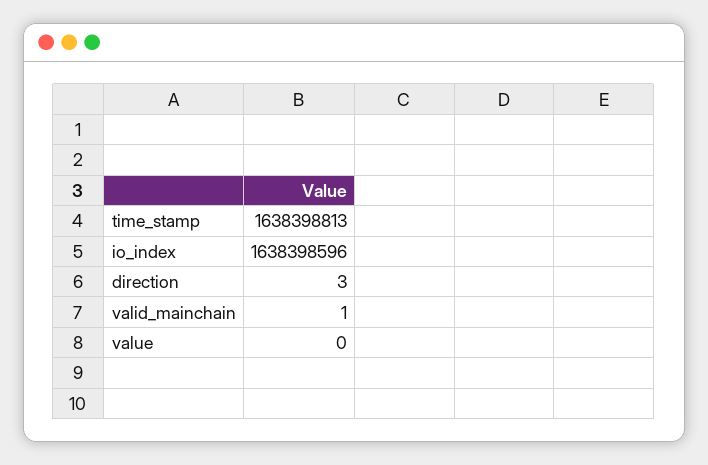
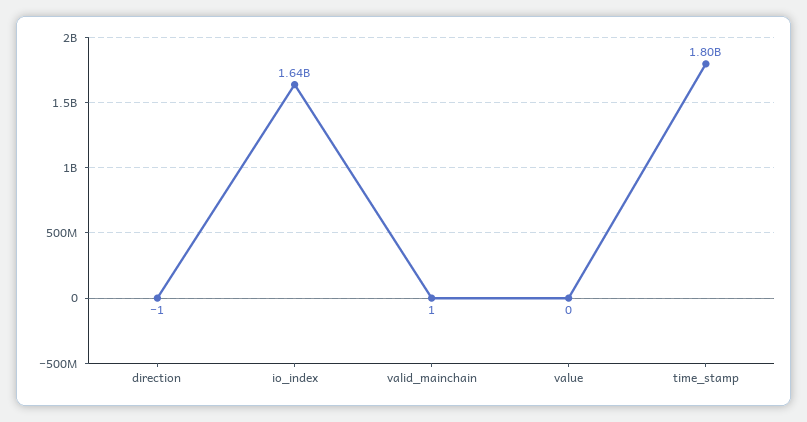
time_stamp: 1638398813 -> 1800000000
direction: 3 -> -1

